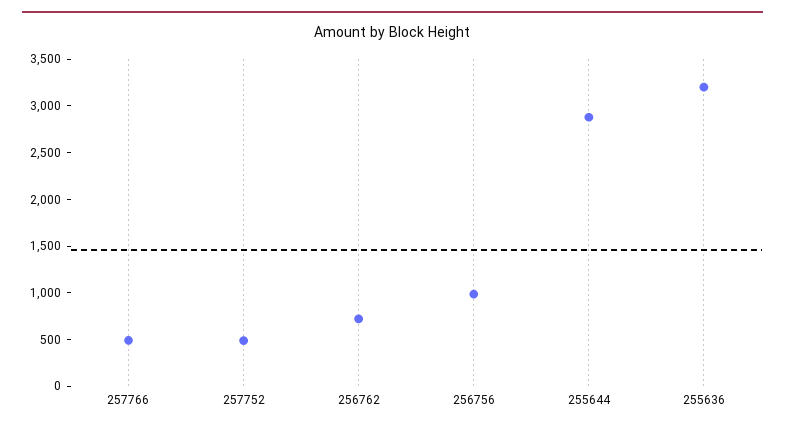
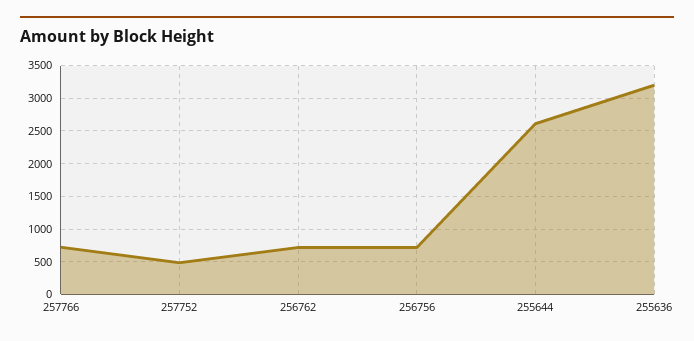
257766: 500 -> 700
256756: 1000 -> 700
255644: 2900 -> 2600

